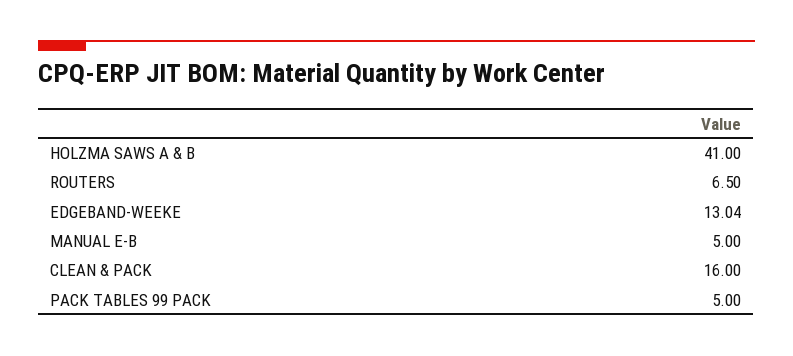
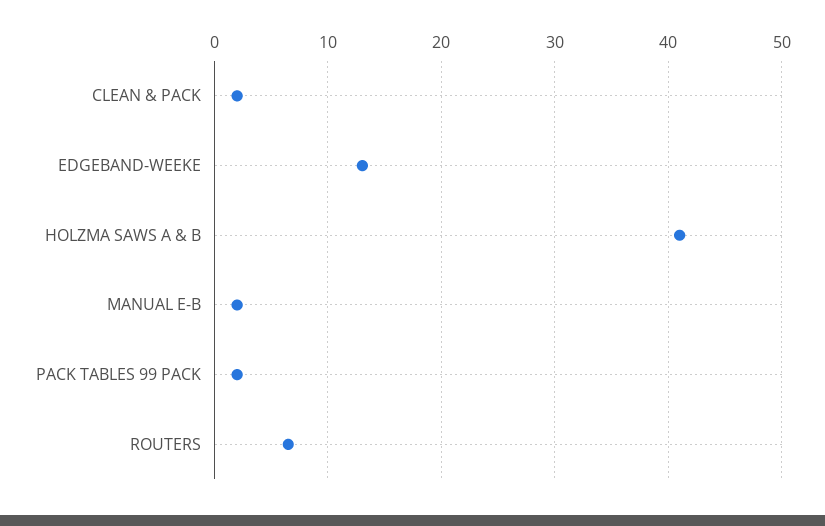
MANUAL E-B: 5 -> 2
CLEAN & PACK: 16 -> 2
PACK TABLES 99 PACK: 5 -> 2

